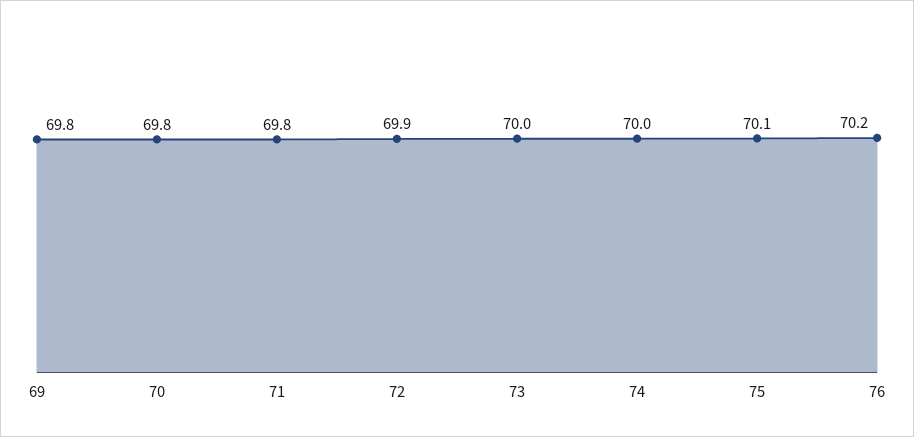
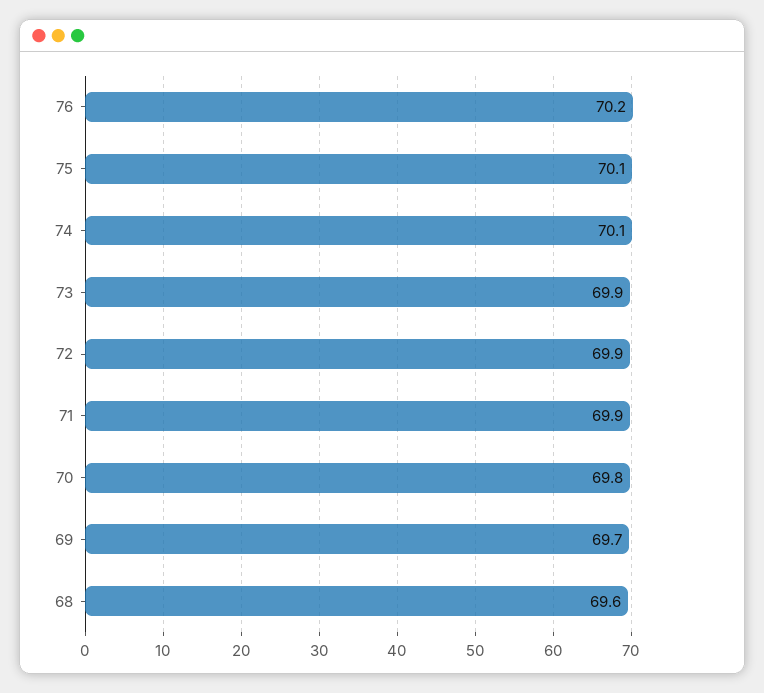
69: 69.8 -> 69.7
71: 69.8 -> 69.9
73: 70 -> 69.9
74: 70 -> 70.1
68: none -> 69.6

